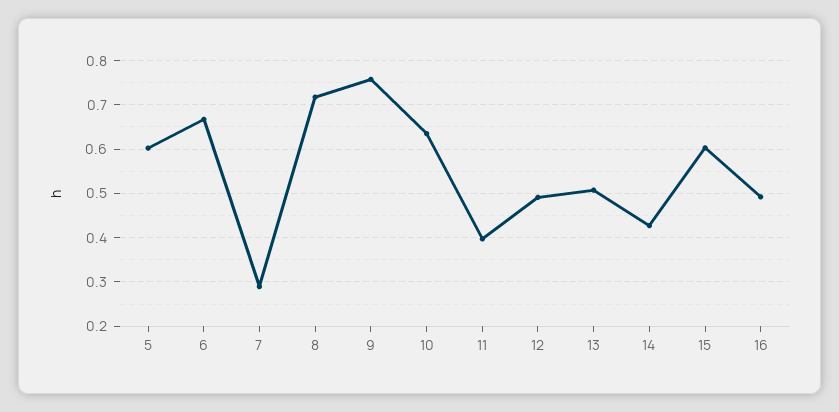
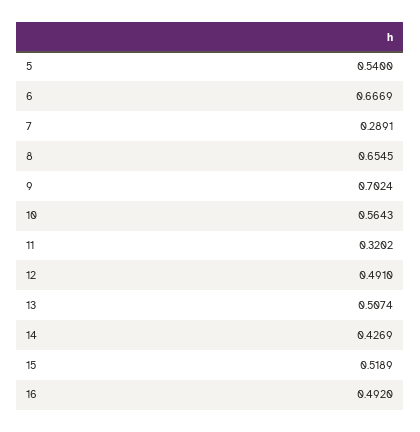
5: 0.6 -> 0.54
8: 0.72 -> 0.6545
9: 0.76 -> 0.7024
10: 0.64 -> 0.5643
11: 0.4 -> 0.3202
15: 0.6 -> 0.5189

